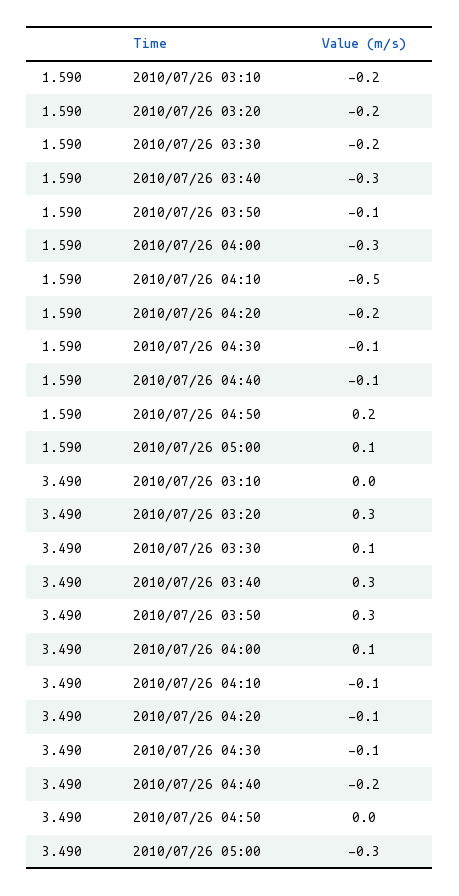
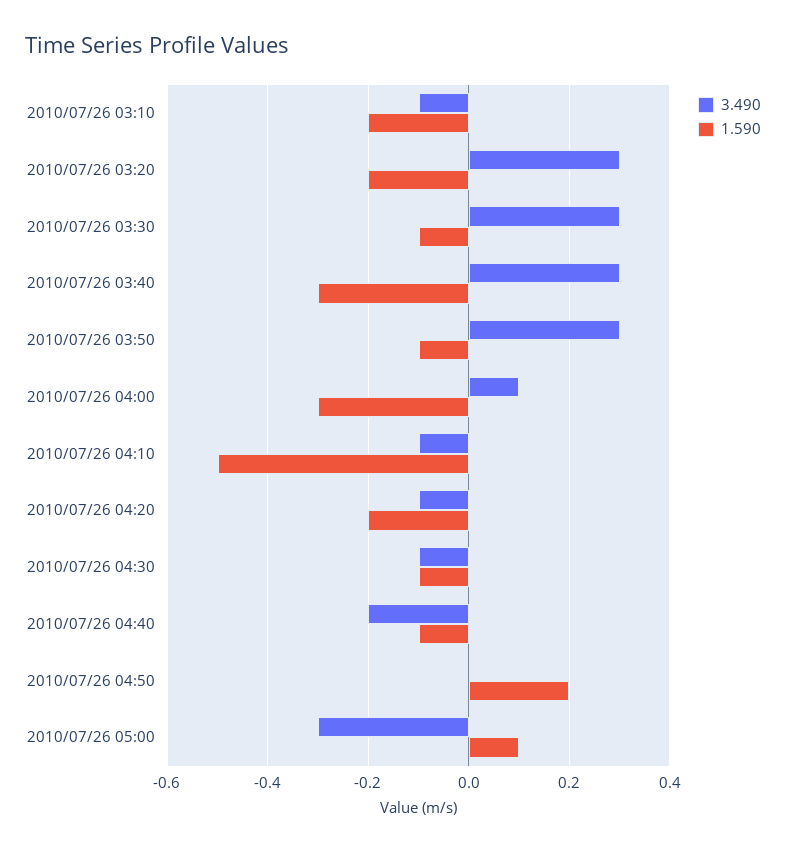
1.590, 2010/07/26 03:30: -0.2 -> -0.1
3.490, 2010/07/26 03:10: 0 -> -0.1
3.490, 2010/07/26 03:30: 0.1 -> 0.3

